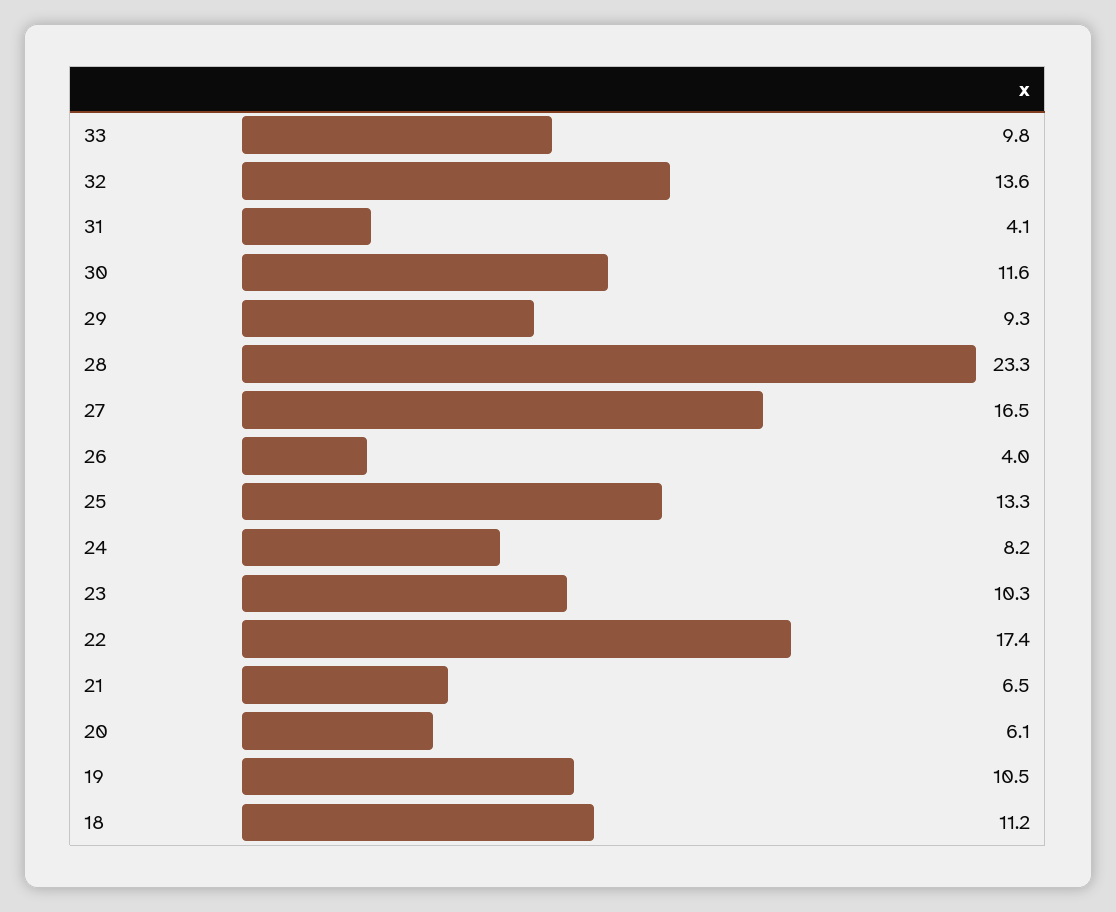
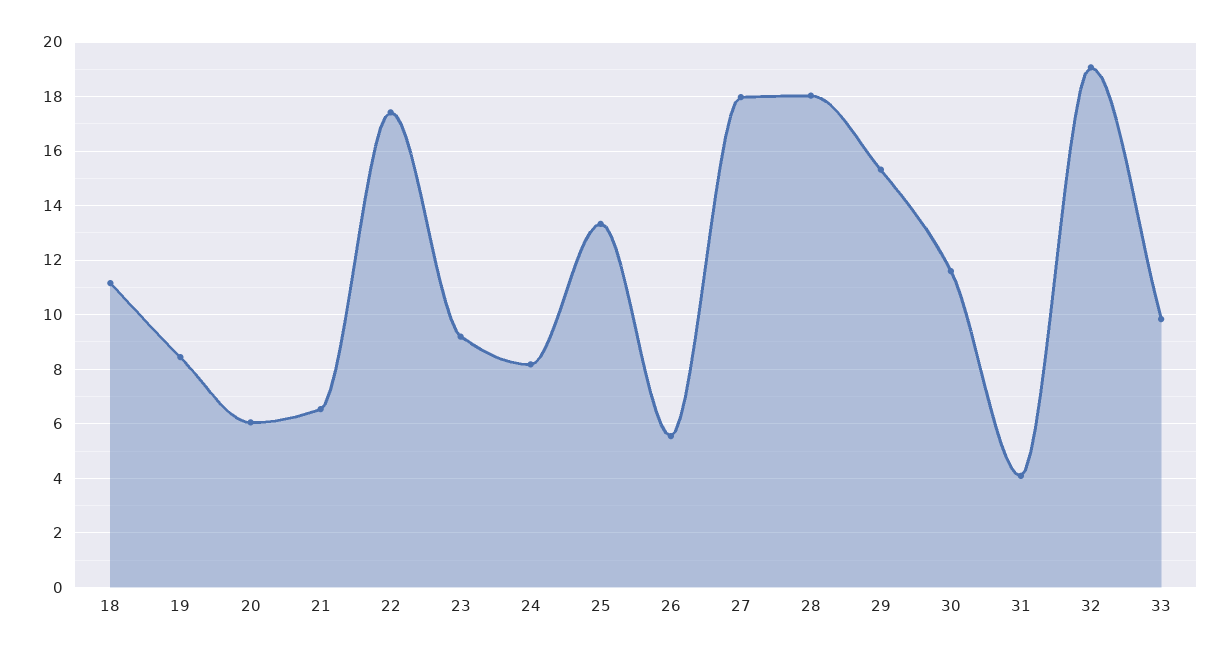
32: 13.6 -> 19
29: 9.3 -> 15.25
28: 23.3 -> 18
27: 16.5 -> 18
26: 4 -> 5.5
23: 10.3 -> 9.25
19: 10.5 -> 8.5

